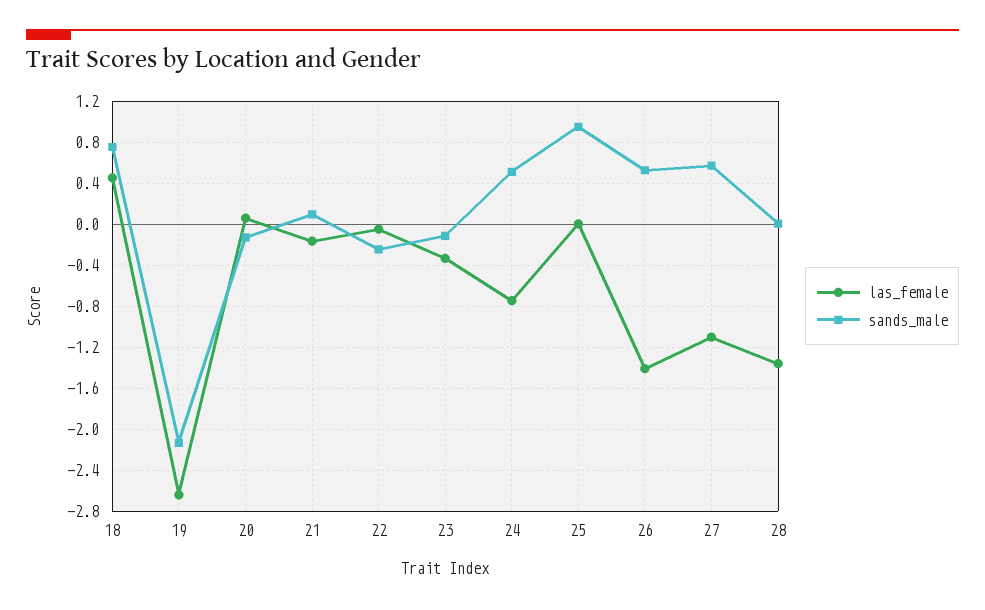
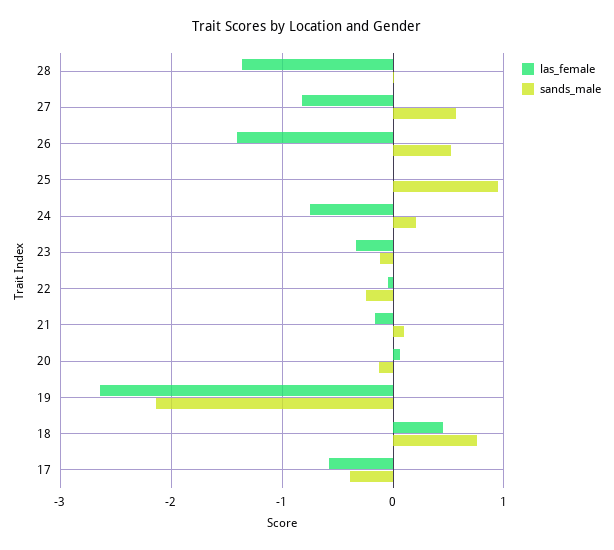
sands_male, 24: 0.5 -> 0.2
las_female, 27: -1.1 -> -0.8
las_female, 17: none -> -0.6
sands_male, 17: none -> -0.4

